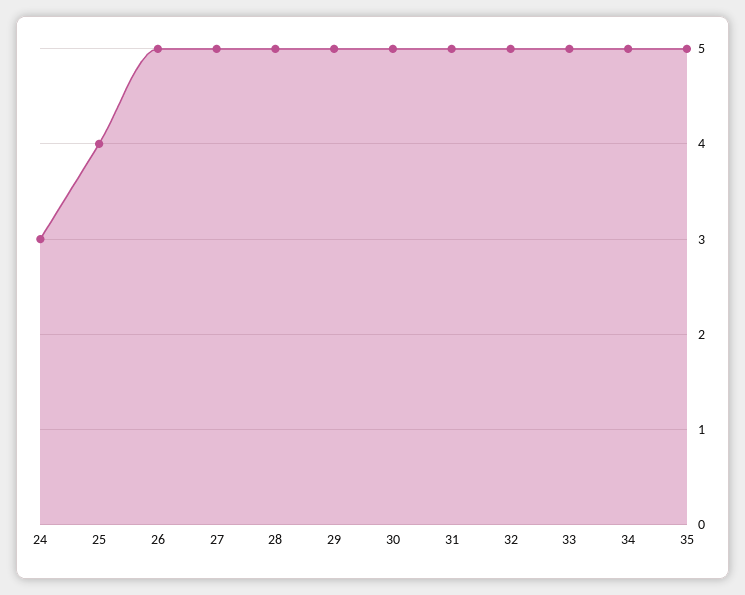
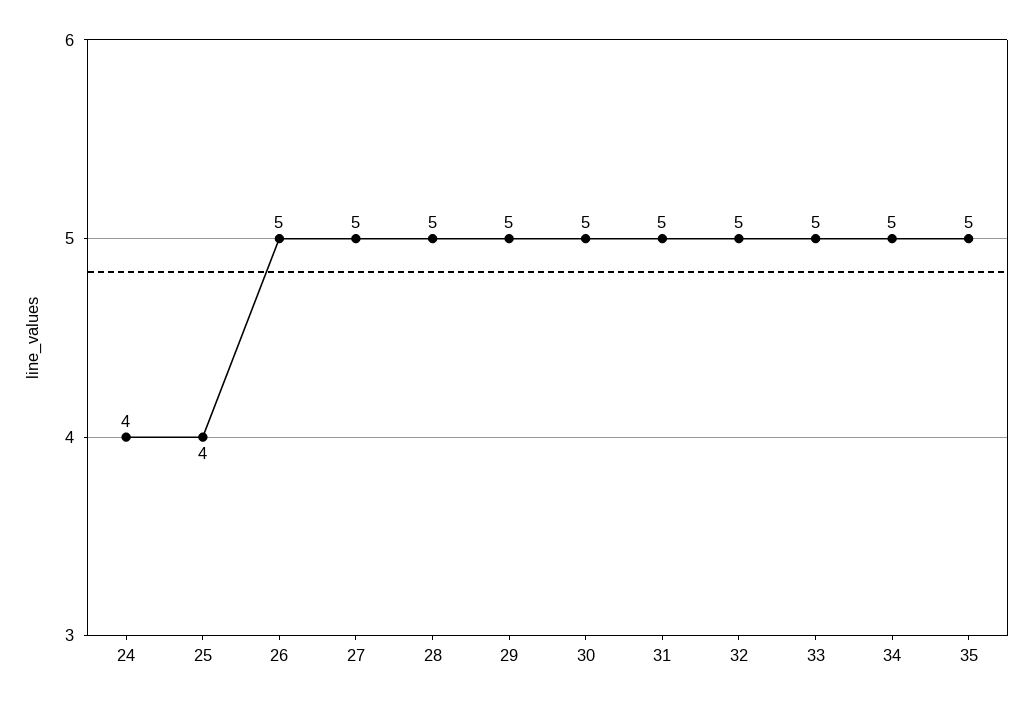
24: 3 -> 4

